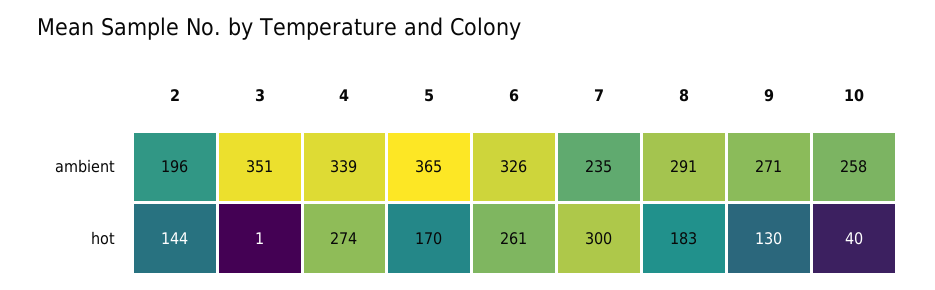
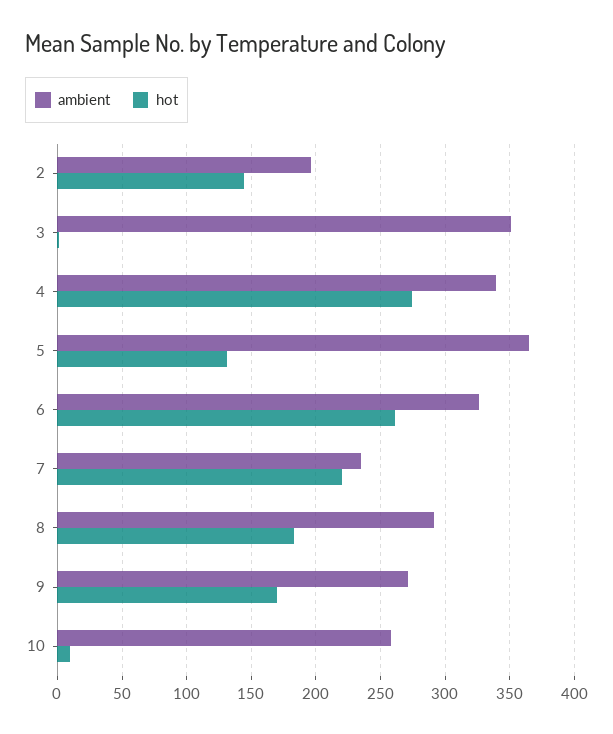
hot, 5: 170 -> 130
hot, 7: 300 -> 220
hot, 9: 130 -> 170
hot, 10: 40 -> 10

